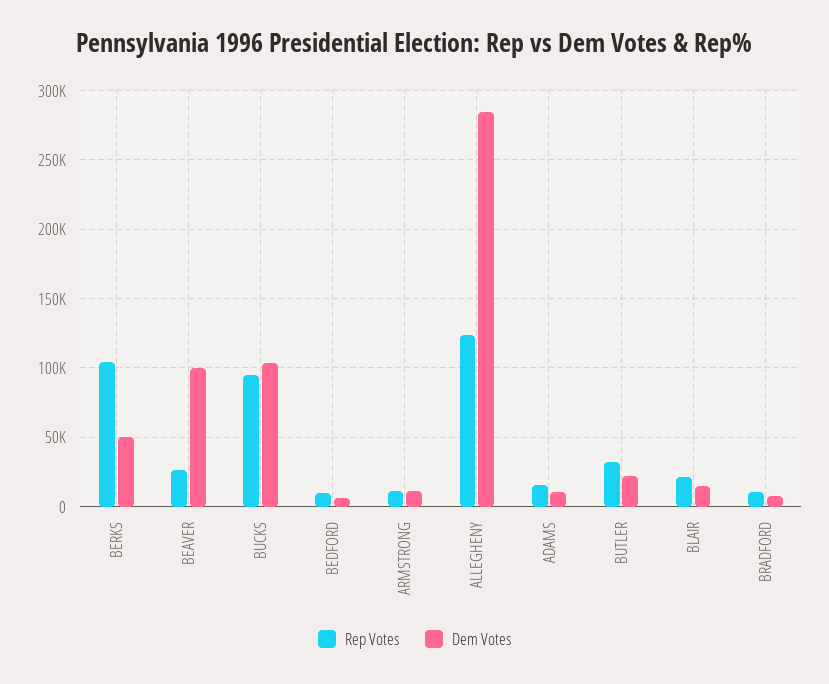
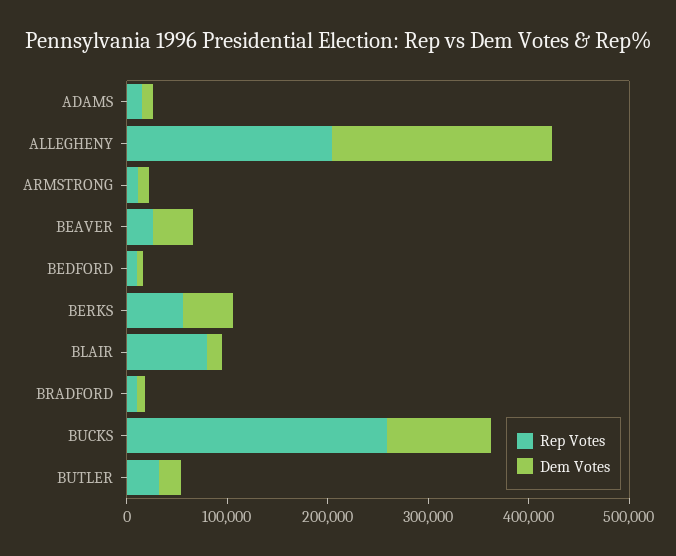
Rep Votes, BERKS: 105000 -> 60000
Dem Votes, BEAVER: 100000 -> 40000
Rep Votes, BUCKS: 95000 -> 260000
Rep Votes, ALLEGHENY: 125000 -> 200000
Dem Votes, ALLEGHENY: 285000 -> 220000
Rep Votes, BLAIR: 20000 -> 80000

